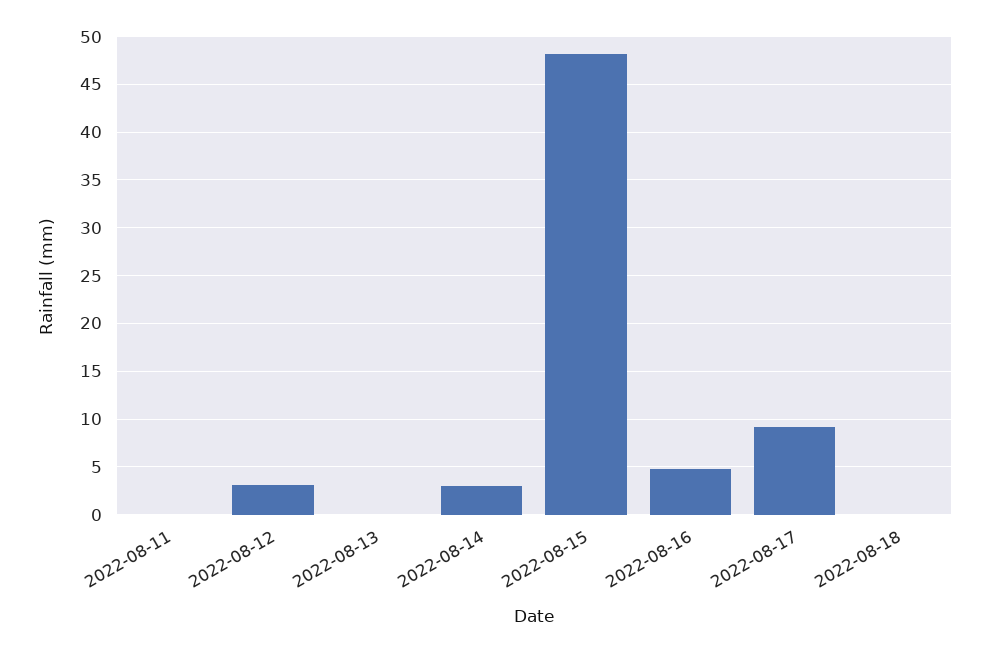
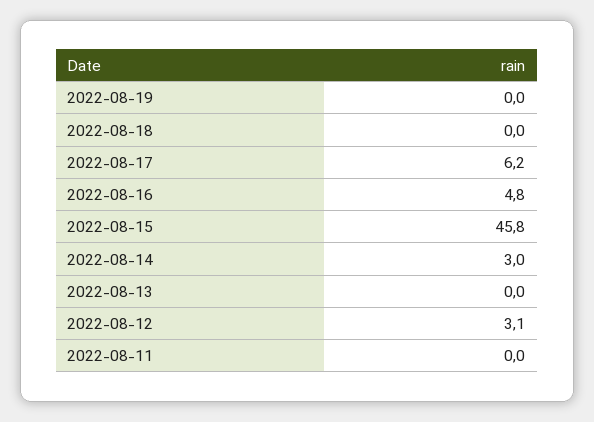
2022-08-15: 48 -> 45.8
2022-08-17: 9 -> 6.2
2022-08-19: none -> 0

